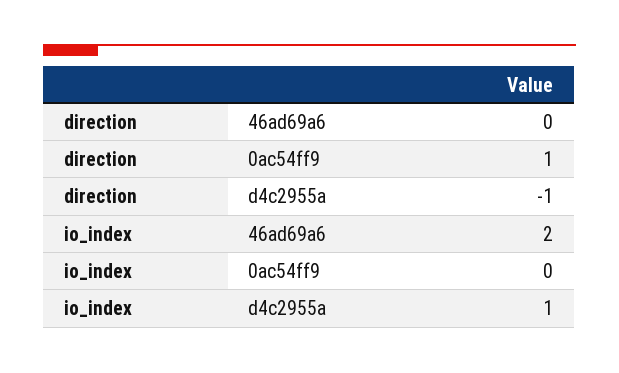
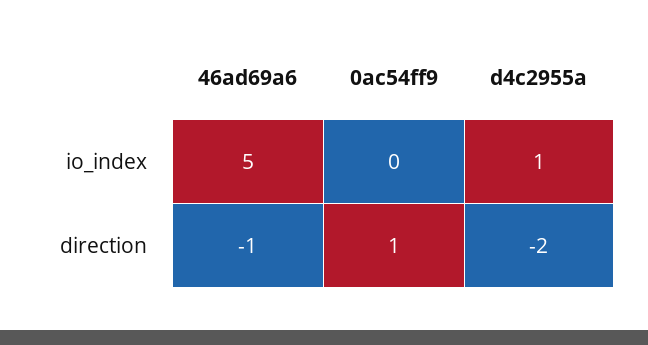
direction, 46ad69a6: 0 -> -1
direction, d4c2955a: -1 -> -2
io_index, 46ad69a6: 2 -> 5

